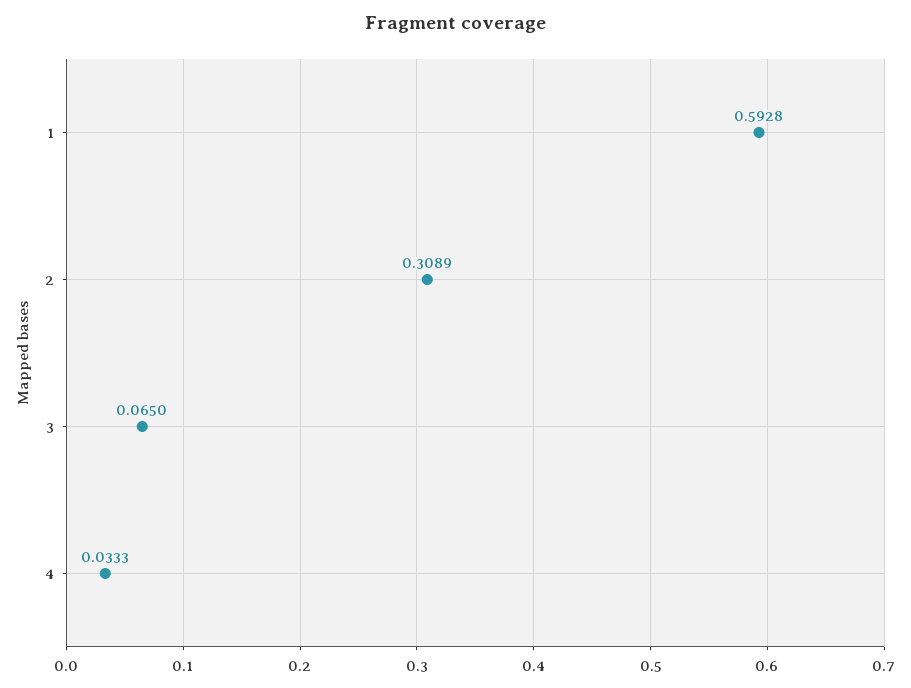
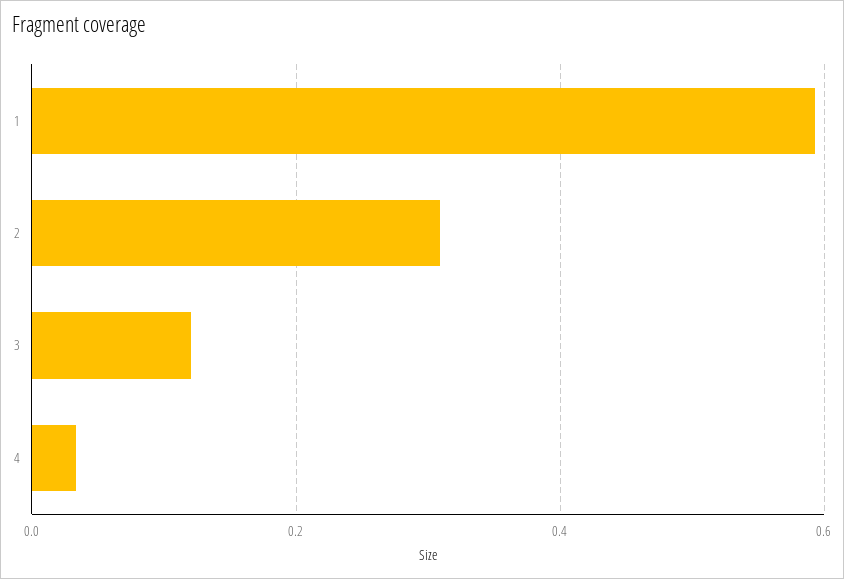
3: 0.065 -> 0.12

